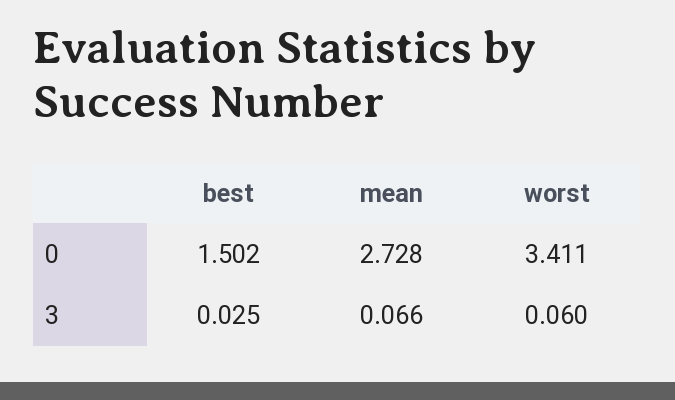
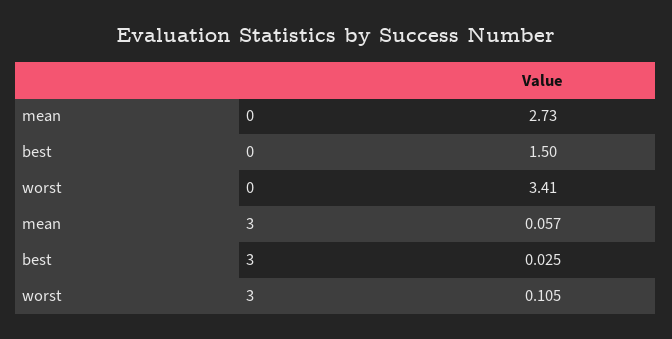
mean, 3: 0.066 -> 0.057
worst, 3: 0.06 -> 0.105

